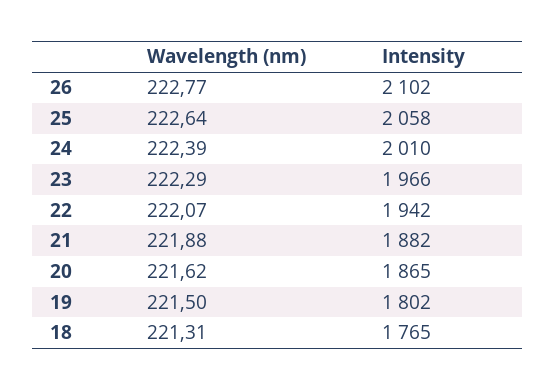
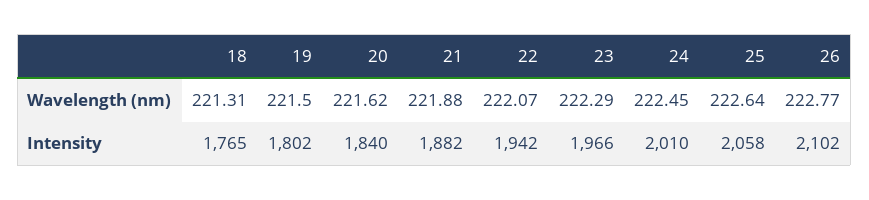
Wavelength (nm), 24: 222.39 -> 222.45
Intensity, 20: 1865 -> 1840

